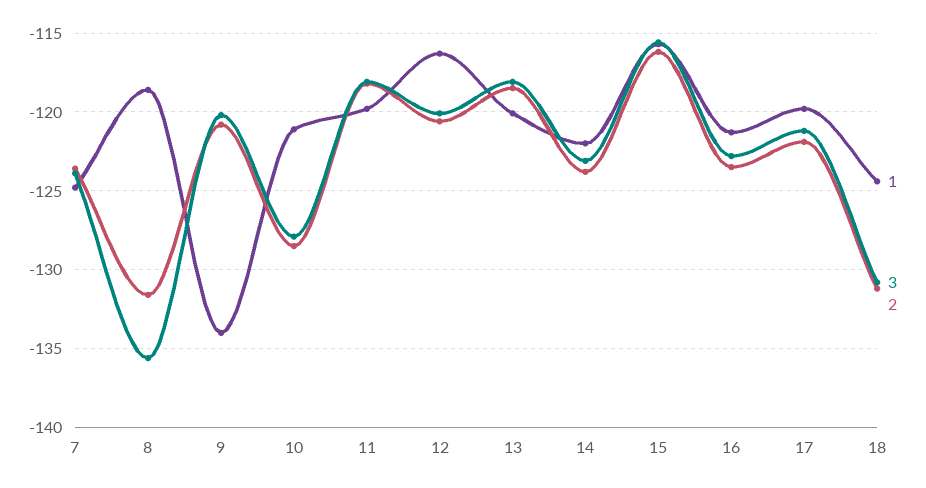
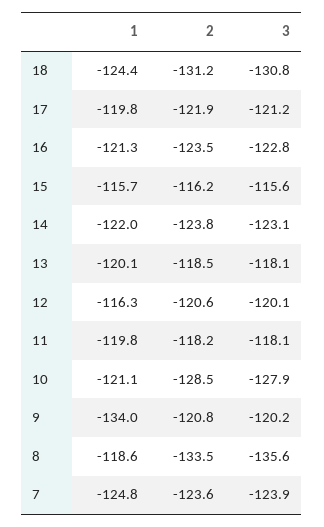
2, 8: -131.5 -> -133.5

